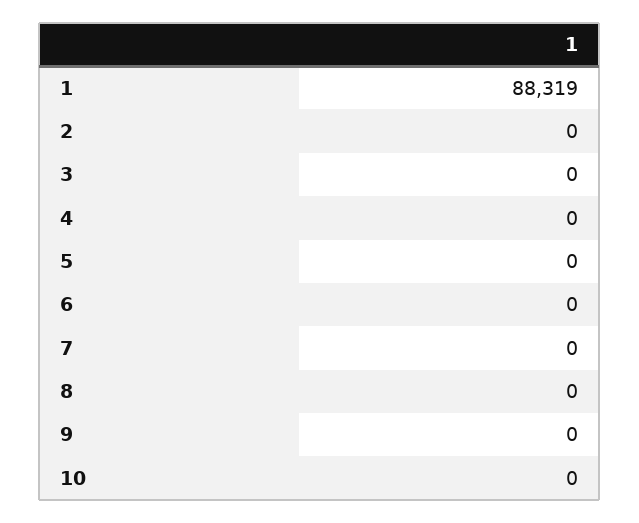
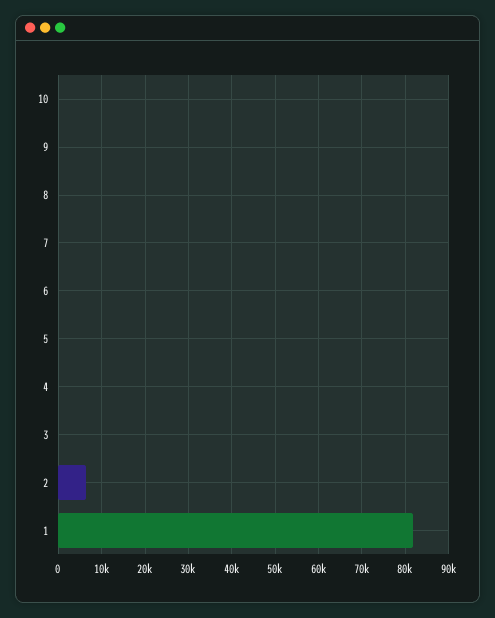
1: 88319 -> 82000
2: 0 -> 6000

